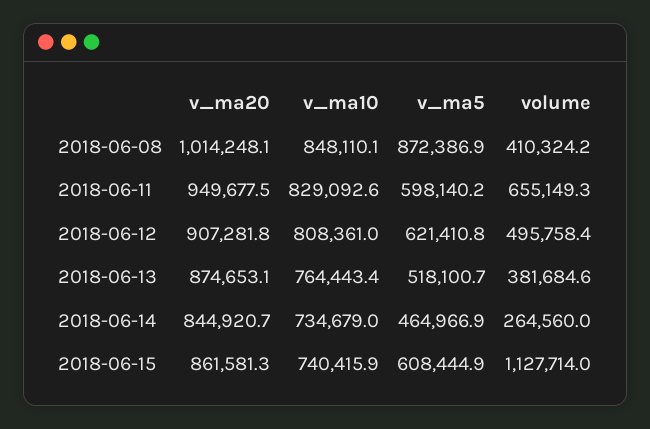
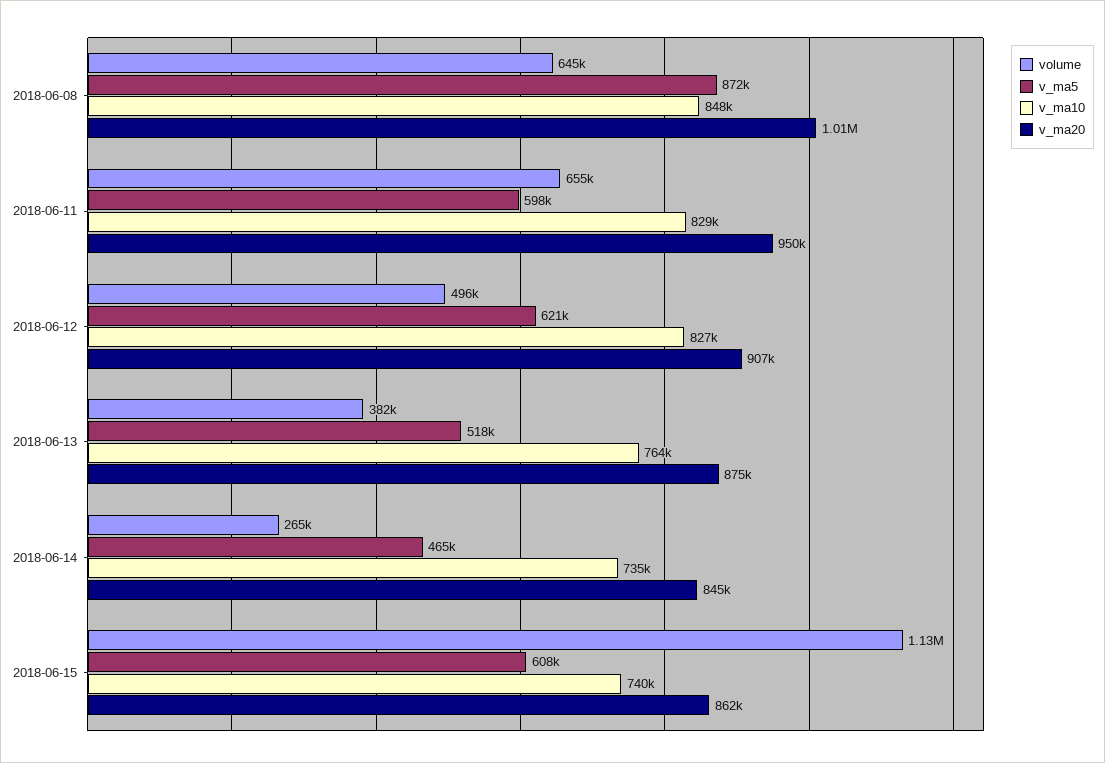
volume, 2018-06-08: 410324.2 -> 645000
v_ma10, 2018-06-12: 808361 -> 827000

